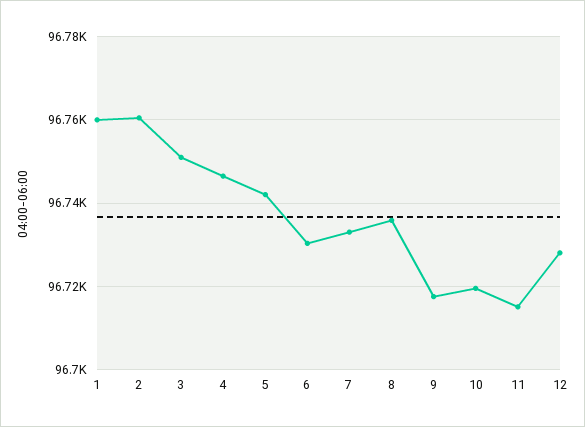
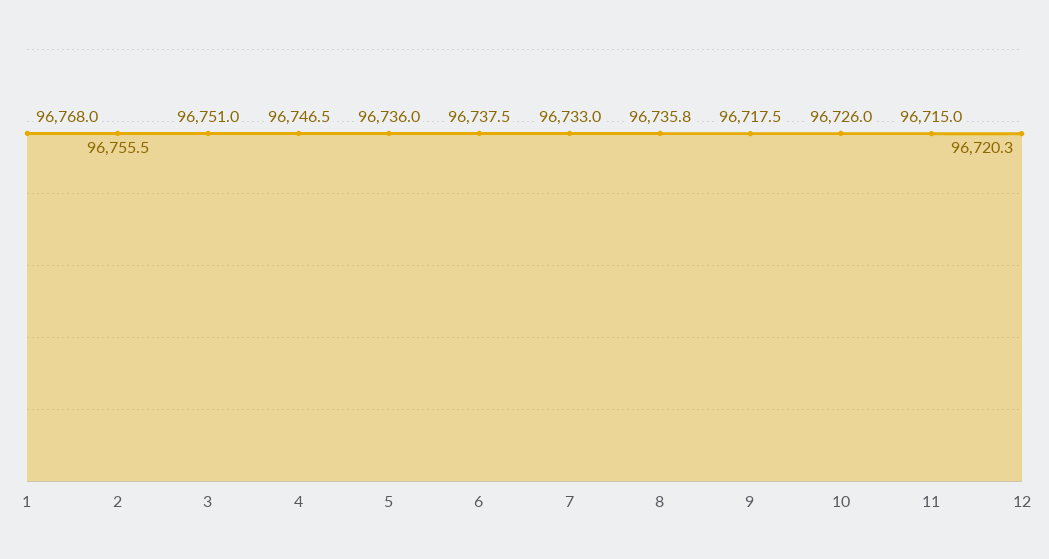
1: 96760 -> 96768
2: 96760 -> 96755.5
5: 96742 -> 96736
6: 96730 -> 96737.5
10: 96720 -> 96726
12: 96728 -> 96720.3

